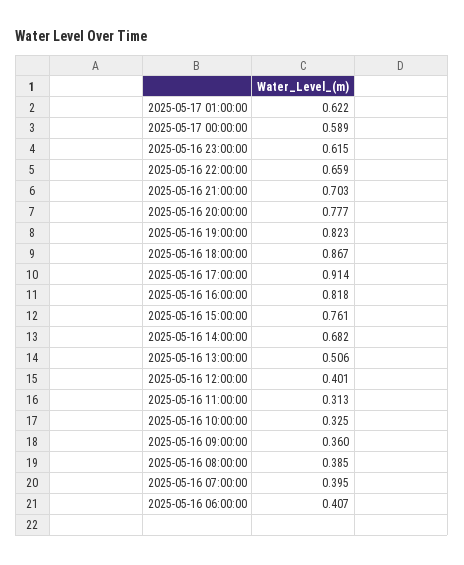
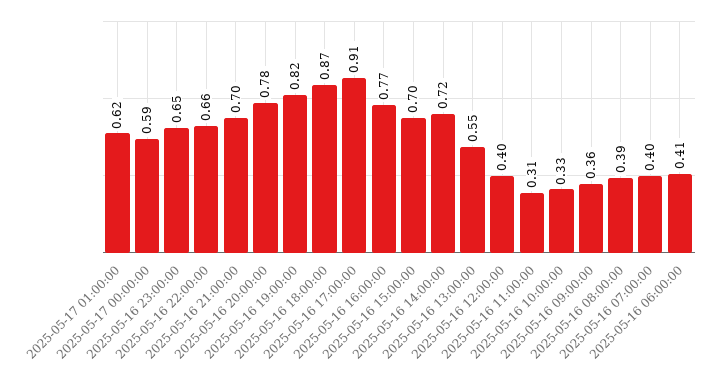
2025-05-16 23:00:00: 0.615 -> 0.65
2025-05-16 16:00:00: 0.818 -> 0.77
2025-05-16 15:00:00: 0.761 -> 0.7
2025-05-16 14:00:00: 0.682 -> 0.72
2025-05-16 13:00:00: 0.506 -> 0.55

